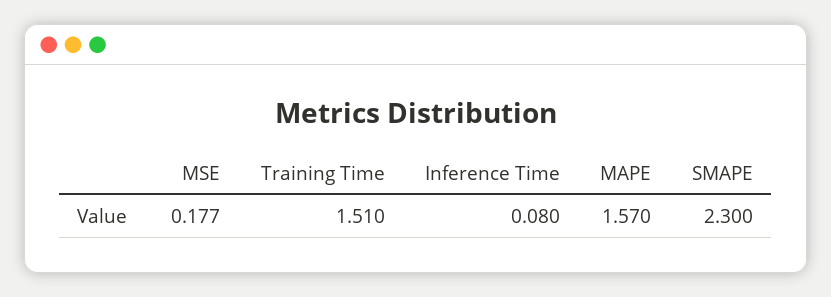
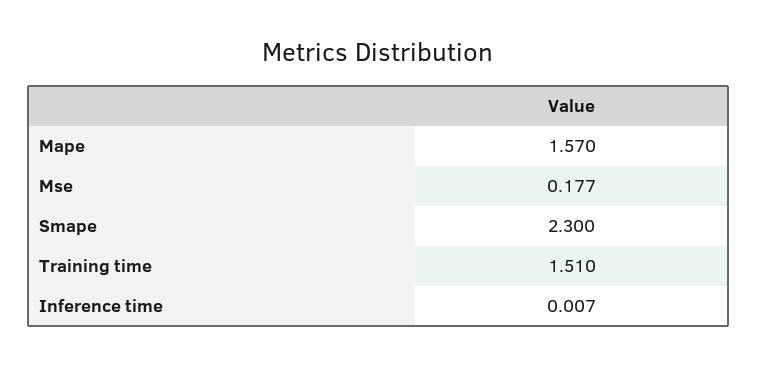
Inference Time: 0.08 -> 0.007

